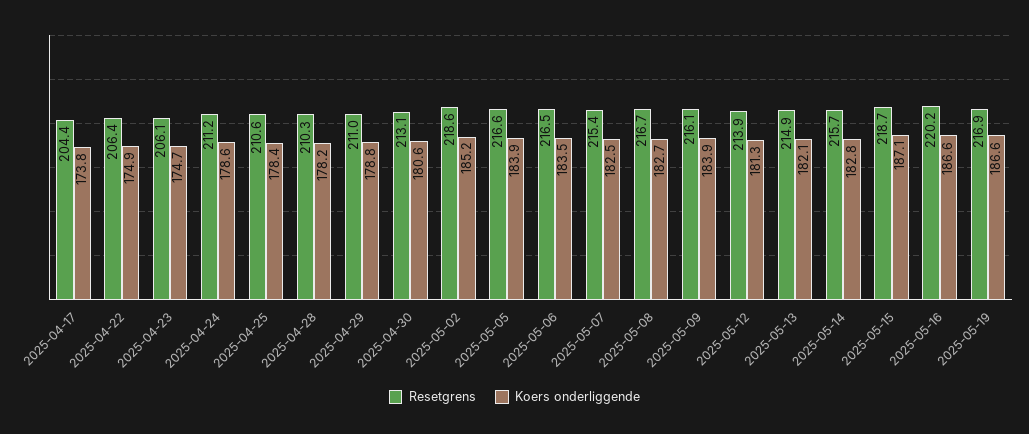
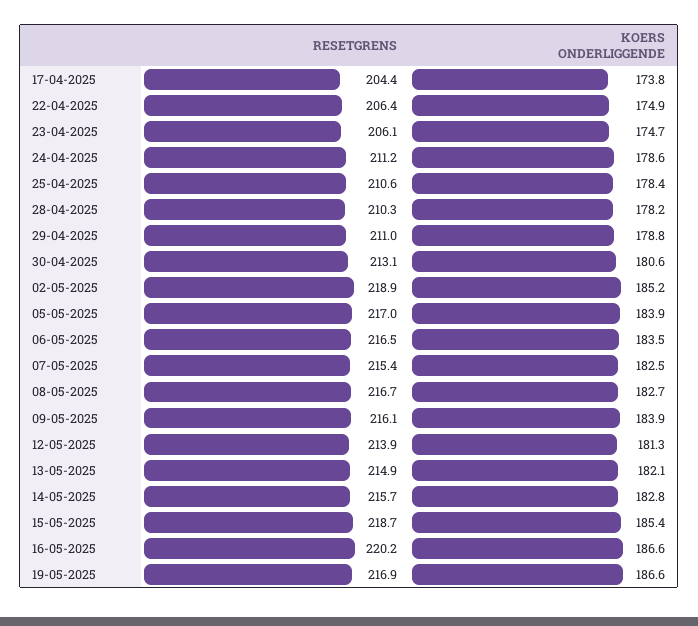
Resetgrens, 2025-05-02: 218.6 -> 218.9
Resetgrens, 2025-05-05: 216.6 -> 217
Koers onderliggende, 2025-05-15: 187.1 -> 185.4

